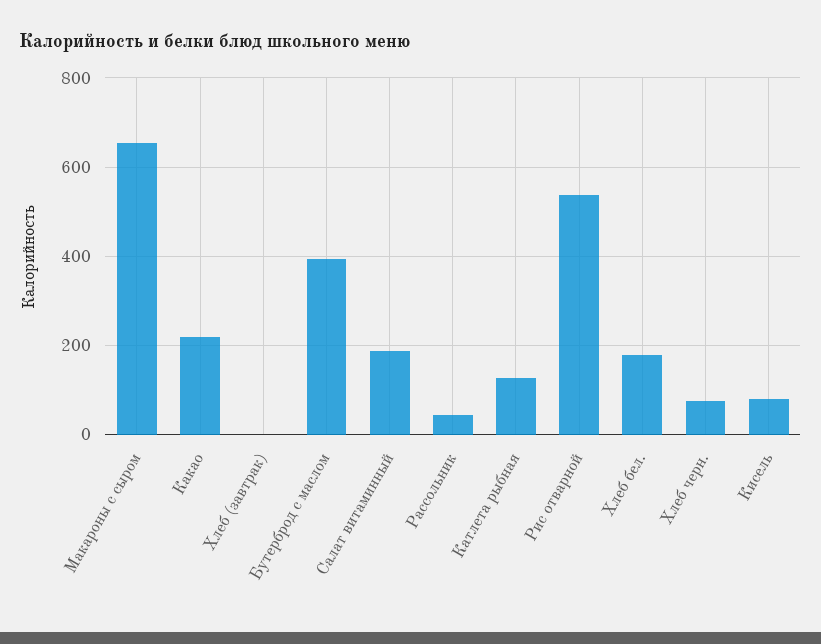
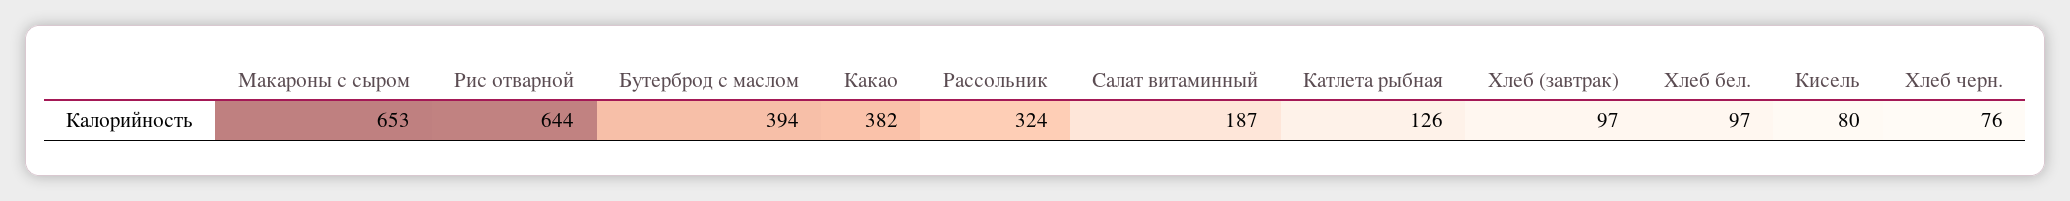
Какао: 220 -> 382
Хлеб (завтрак): 0 -> 97
Рассольник: 40 -> 324
Рис отварной: 540 -> 644
Хлеб бел.: 180 -> 97

